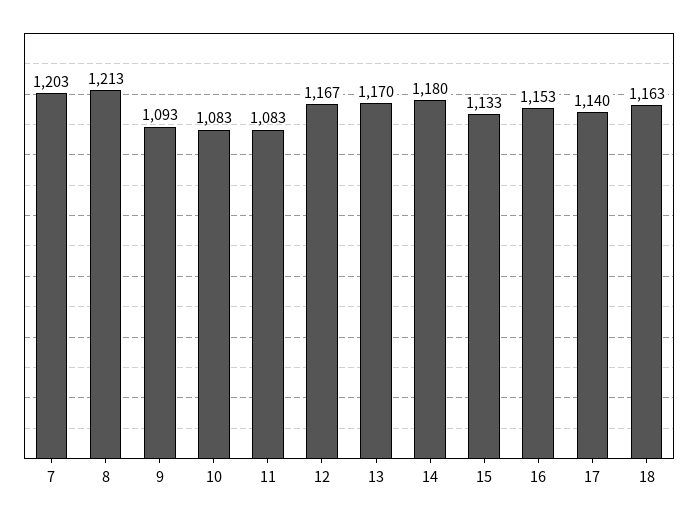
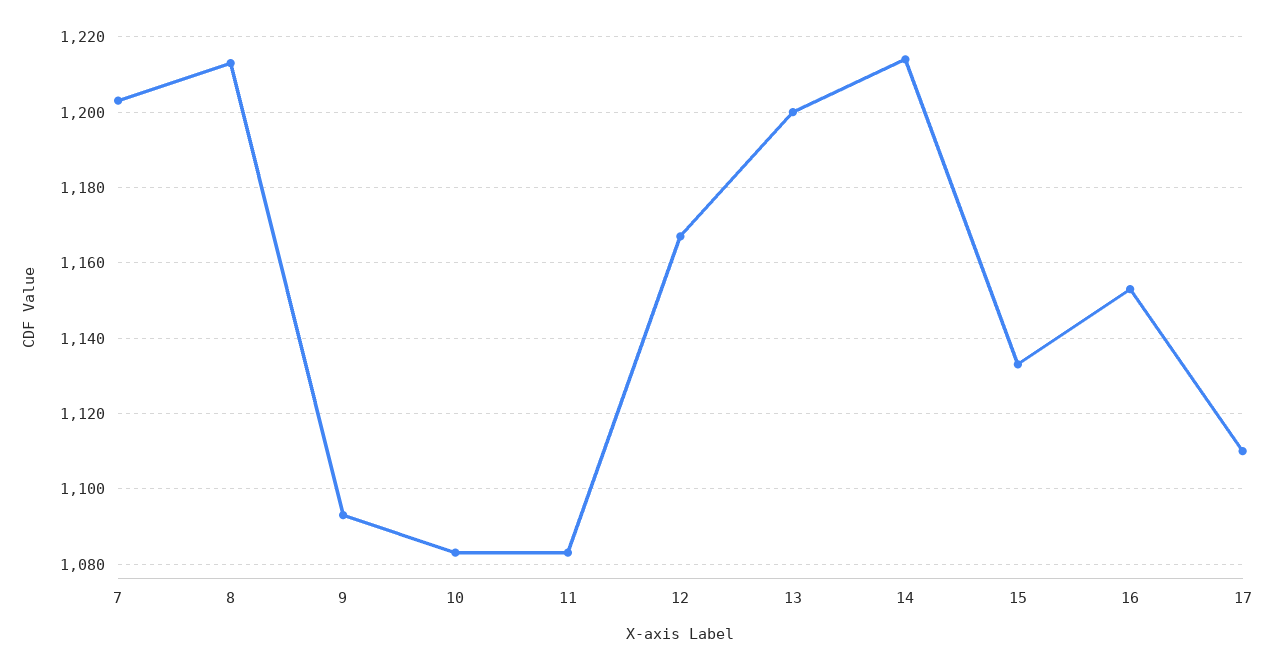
13: 1170 -> 1200
14: 1180 -> 1215
17: 1140 -> 1110
18: 1163 -> none

